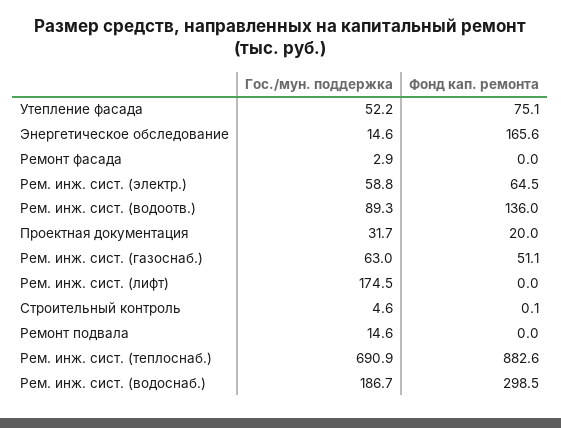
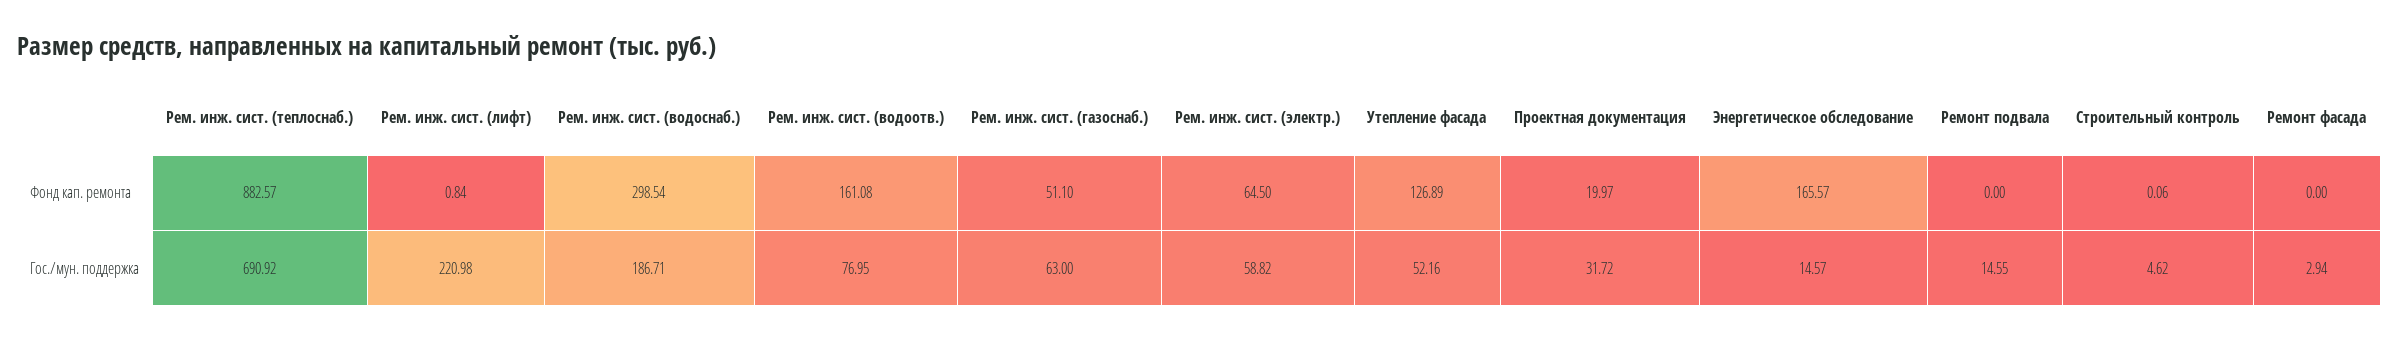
Фонд кап. ремонта, Утепление фасада: 75.1 -> 126.89
Гос./мун. поддержка, Рем. инж. сист. (водоотв.): 89.3 -> 76.95
Фонд кап. ремонта, Рем. инж. сист. (водоотв.): 136 -> 161.08
Гос./мун. поддержка, Рем. инж. сист. (лифт): 174.5 -> 220.98
Фонд кап. ремонта, Рем. инж. сист. (лифт): 0 -> 0.84

